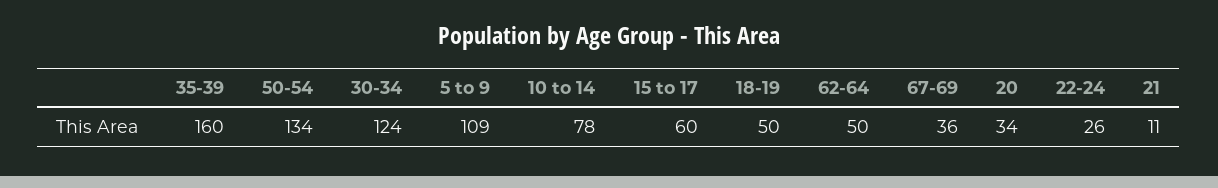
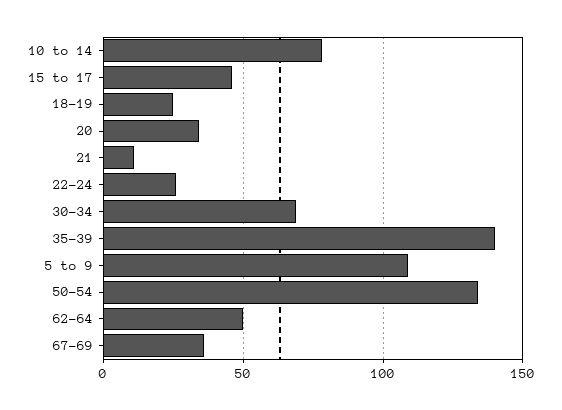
35-39: 160 -> 140
30-34: 124 -> 70
15 to 17: 60 -> 45
18-19: 50 -> 25

